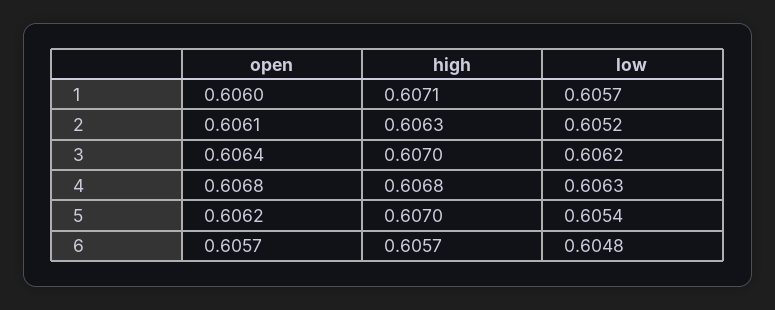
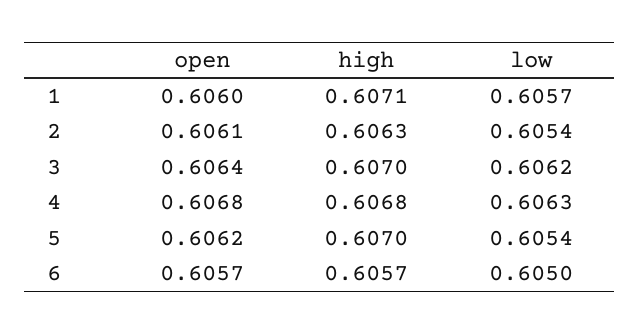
low, 2: 0.6052 -> 0.6054
low, 6: 0.6048 -> 0.605

